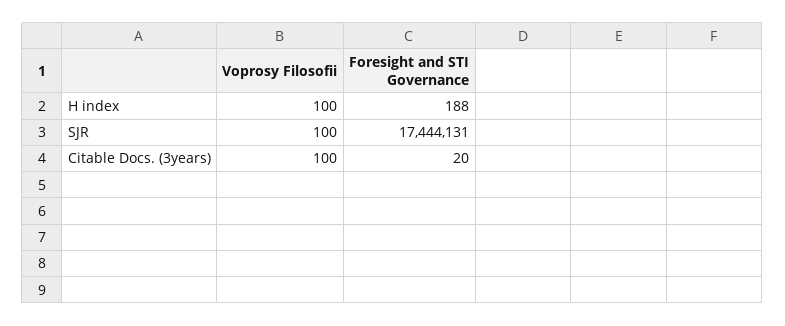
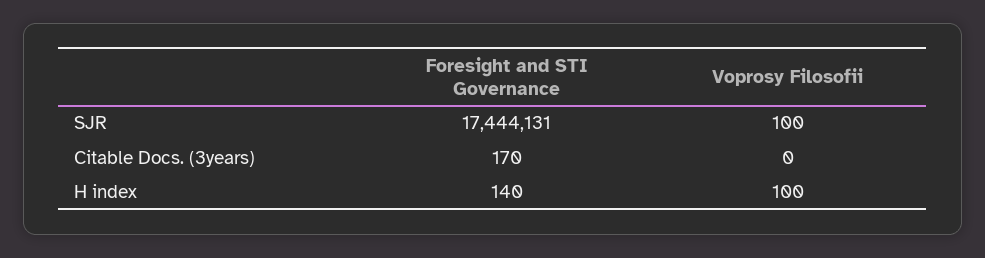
Foresight and STI Governance, H index: 188 -> 140
Voprosy Filosofii, Citable Docs. (3years): 100 -> 0
Foresight and STI Governance, Citable Docs. (3years): 20 -> 170

